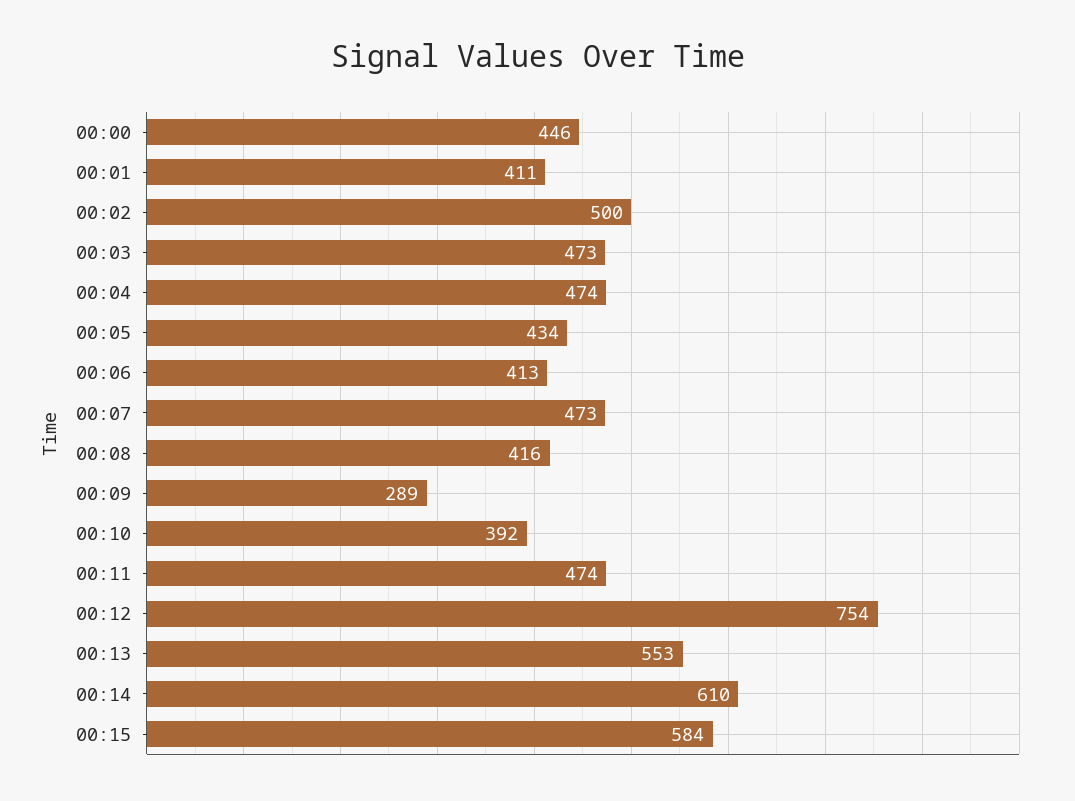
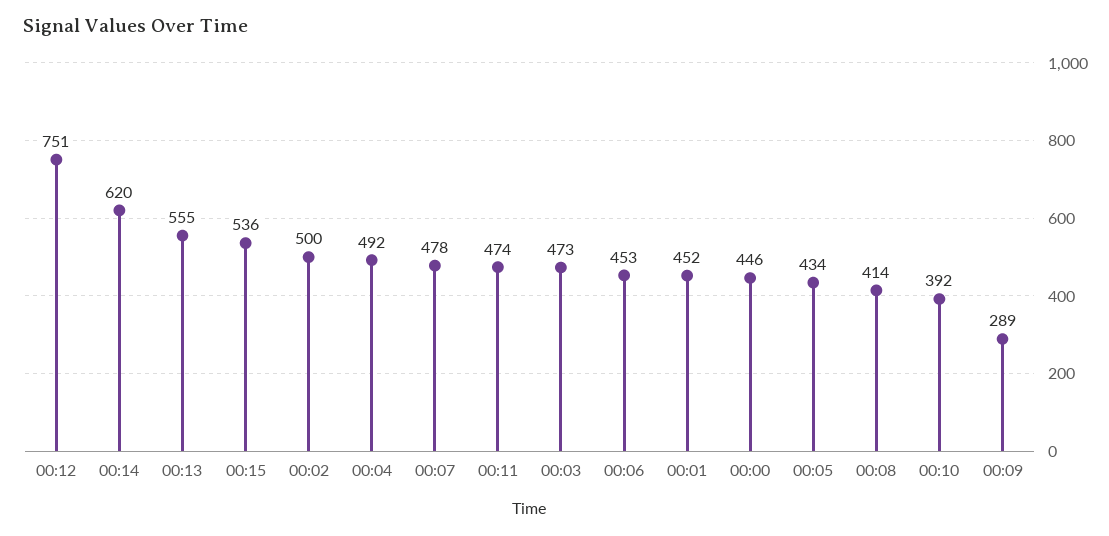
00:01: 411 -> 452
00:04: 474 -> 492
00:06: 413 -> 453
00:07: 473 -> 478
00:08: 416 -> 414
00:12: 754 -> 751
00:13: 553 -> 555
00:14: 610 -> 620
00:15: 584 -> 536

